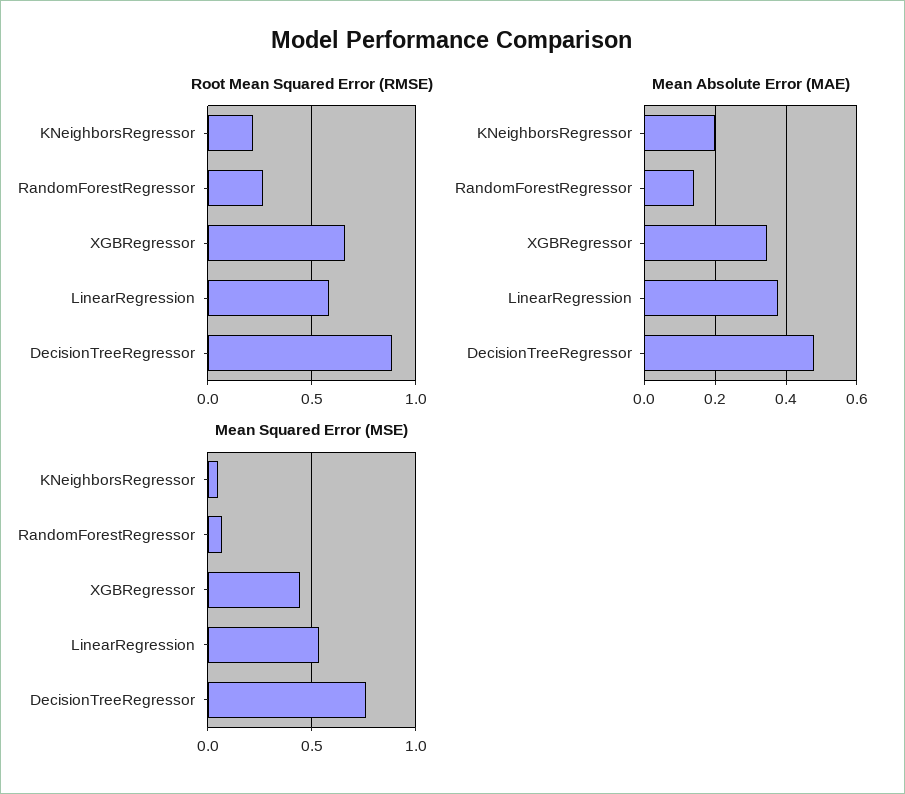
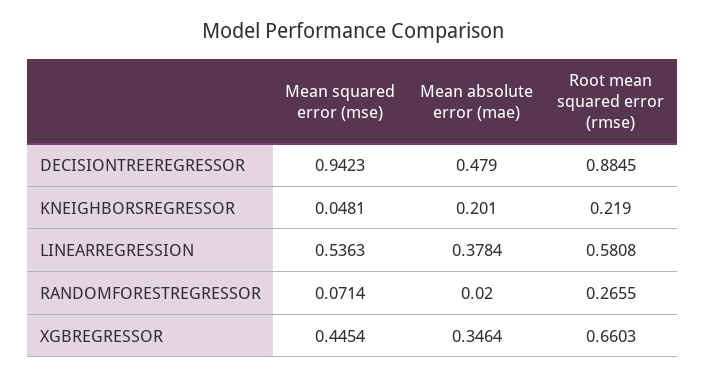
Mean Absolute Error (MAE), RandomForestRegressor: 0.14 -> 0.02
Mean Squared Error (MSE), DecisionTreeRegressor: 0.75 -> 0.9423

